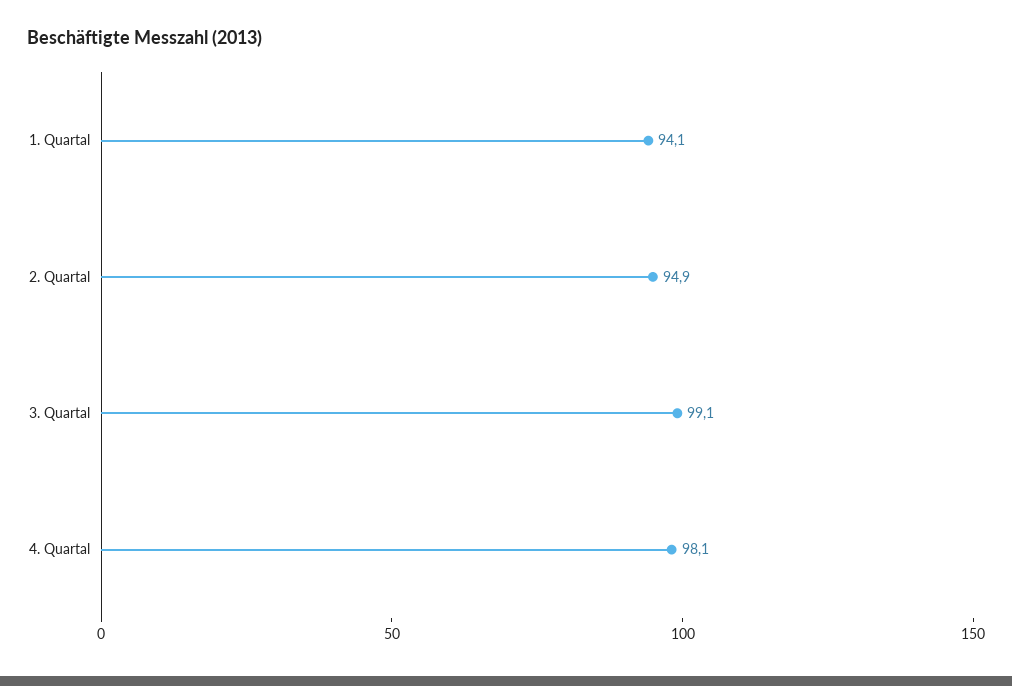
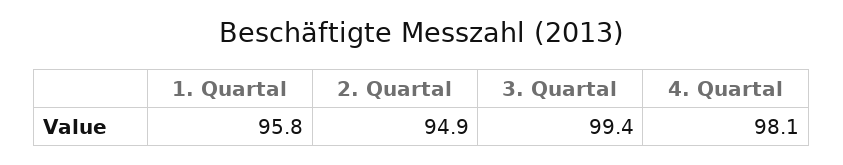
1. Quartal: 94.1 -> 95.8
3. Quartal: 99.1 -> 99.4

